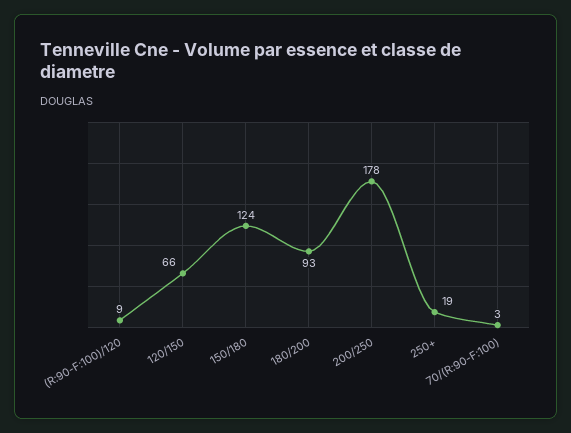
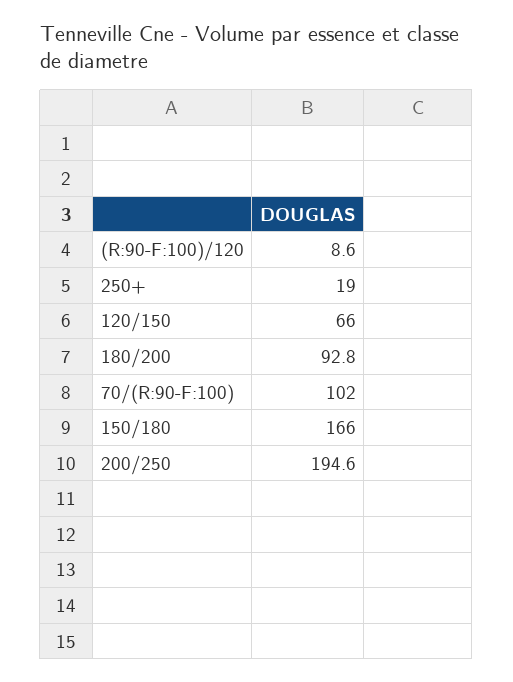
150/180: 124 -> 166
200/250: 178 -> 194.6
70/(R:90-F:100): 3 -> 102

